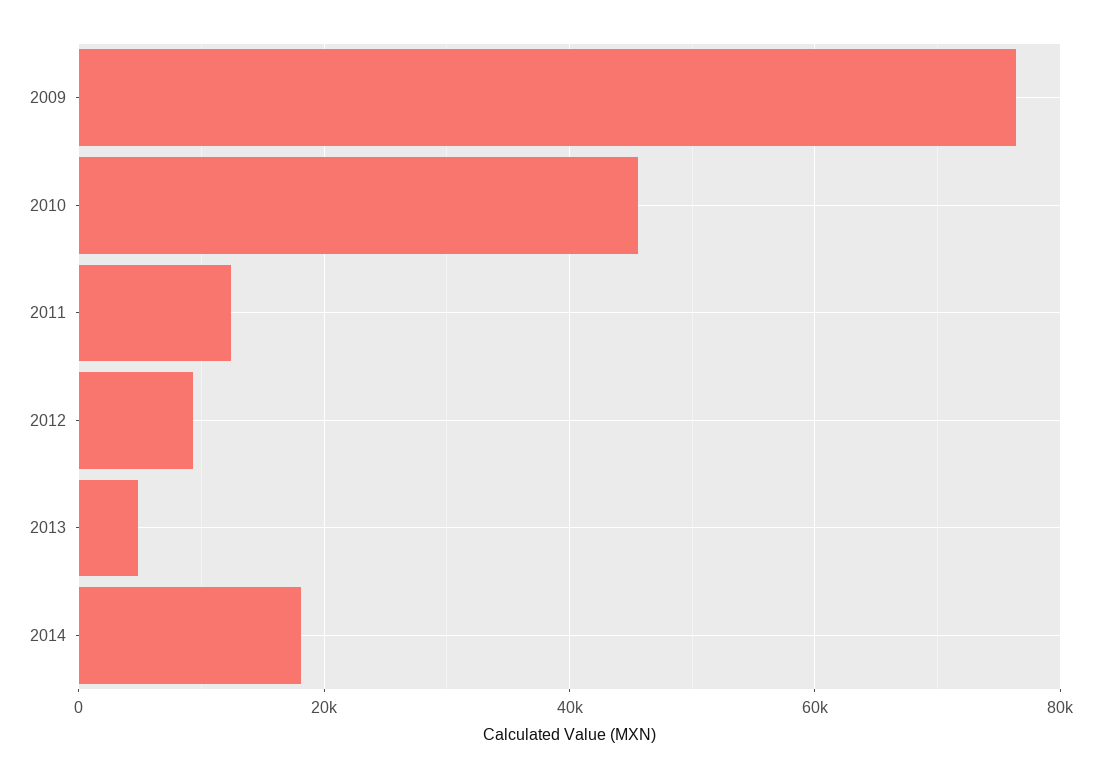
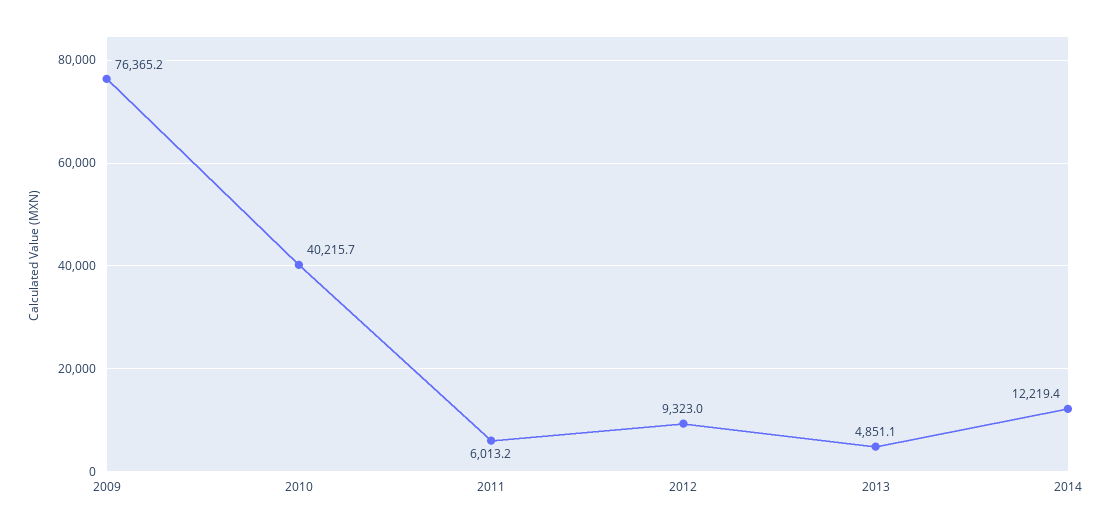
2010: 46000 -> 40215.7
2011: 12000 -> 6013.2
2014: 18000 -> 12219.4

